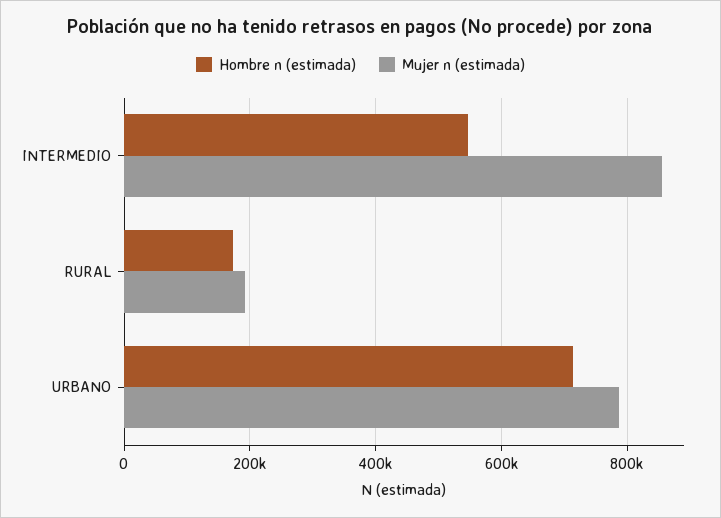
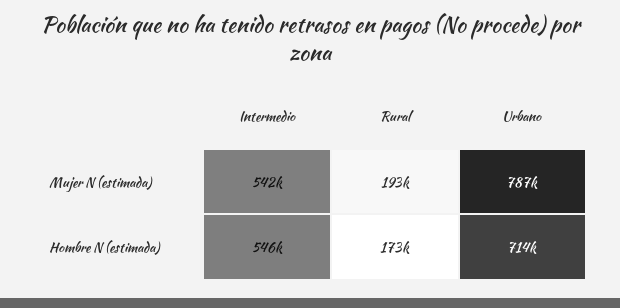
Mujer n (estimada), INTERMEDIO: 860000 -> 542000

